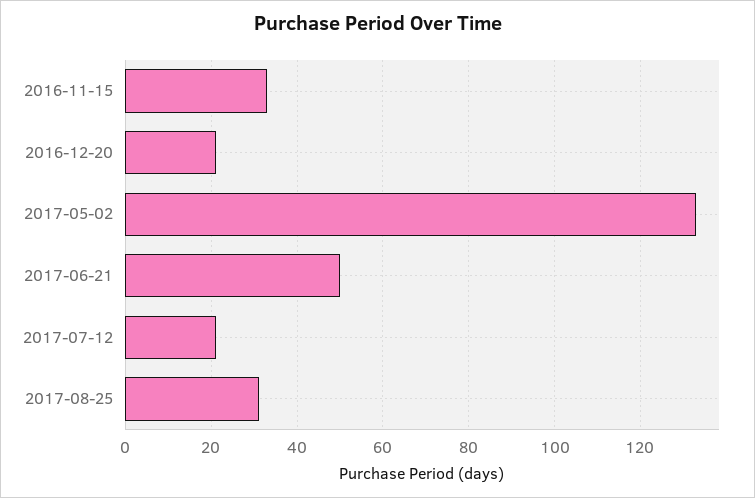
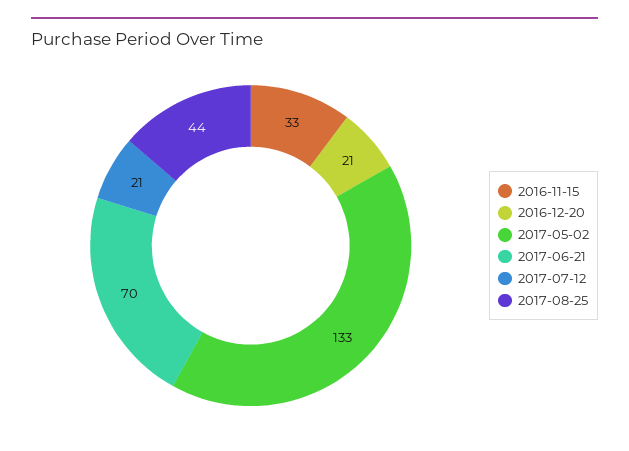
2017-06-21: 50 -> 70
2017-08-25: 30 -> 44

